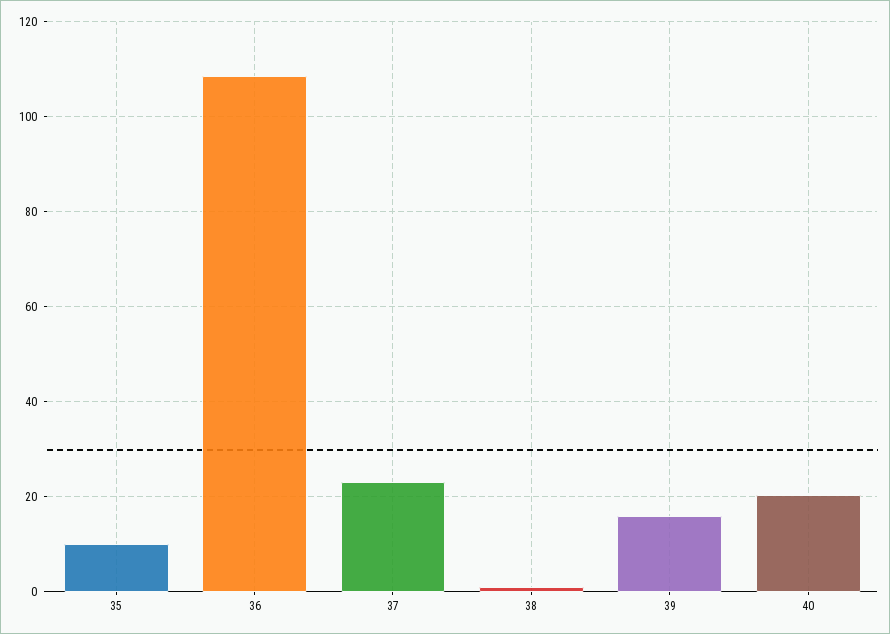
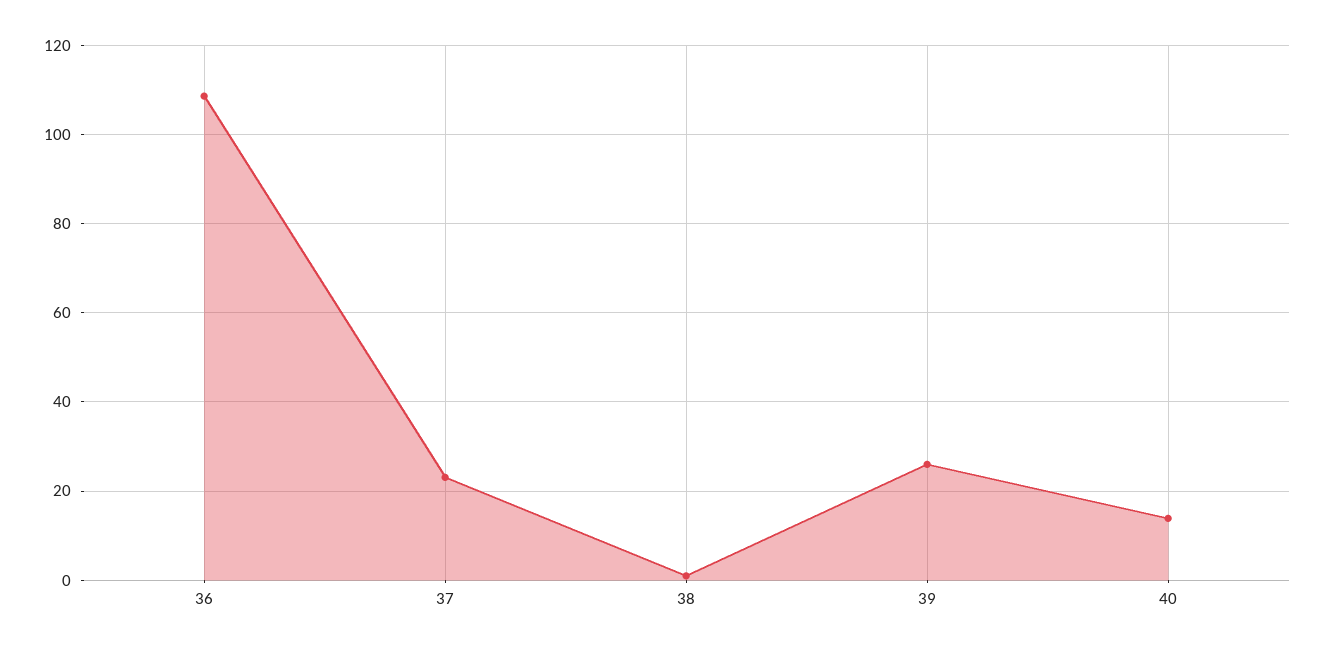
35: 10 -> none
39: 16 -> 26
40: 20 -> 14

